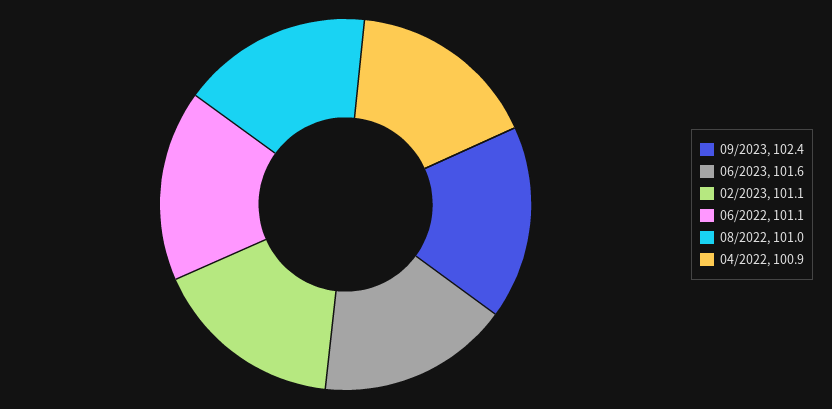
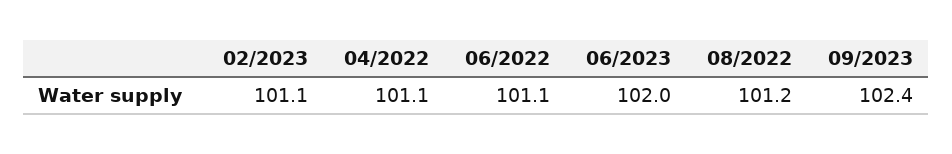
06/2023: 101.6 -> 102
08/2022: 101 -> 101.2
04/2022: 100.9 -> 101.1

